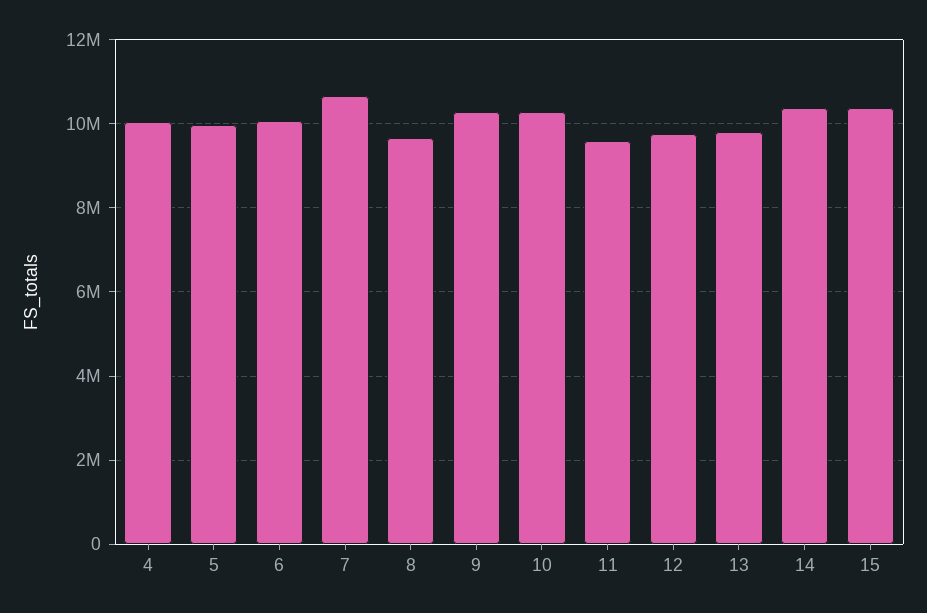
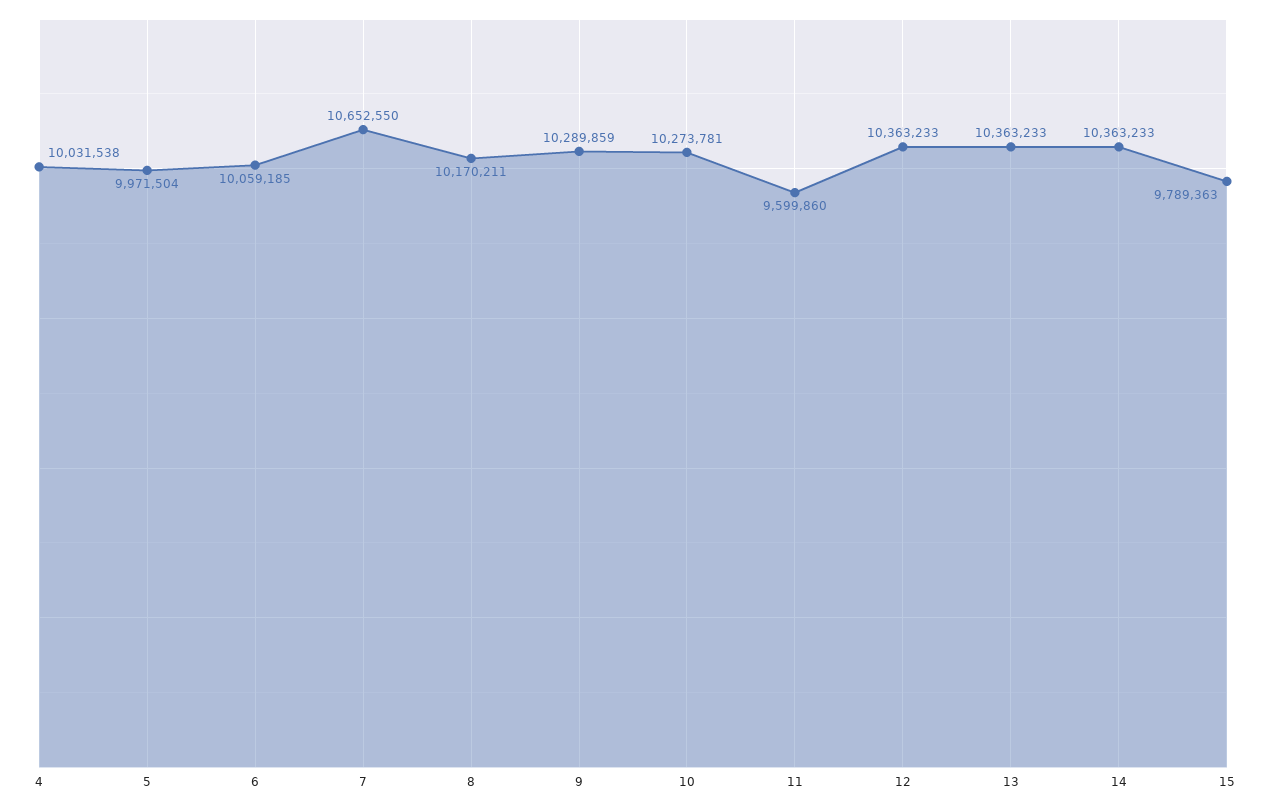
8: 9600000 -> 10170211
12: 9800000 -> 10363233
13: 9800000 -> 10363233
15: 10400000 -> 9789363

